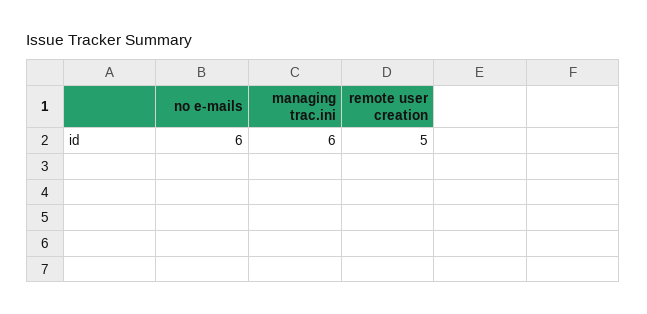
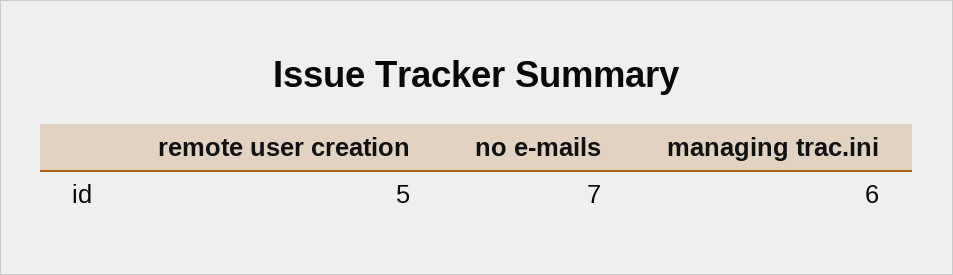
no e-mails: 6 -> 7

